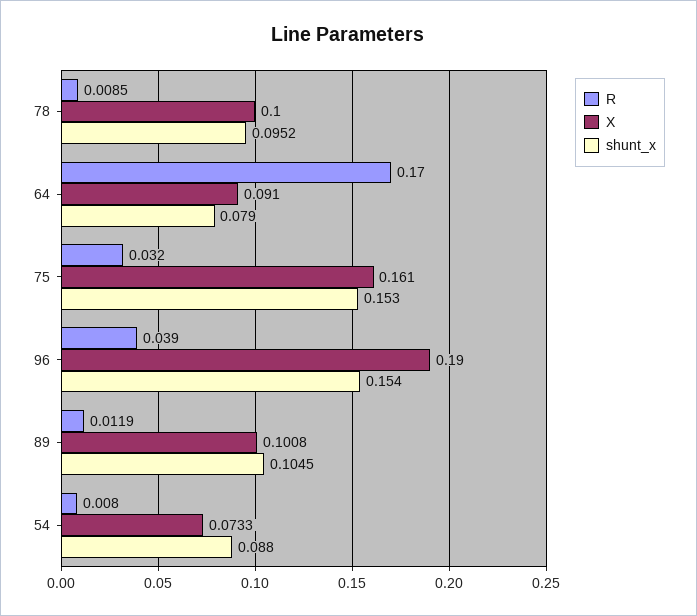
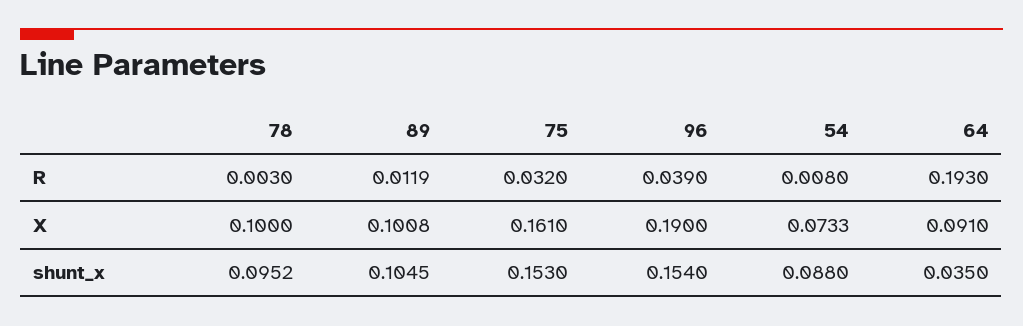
R, 78: 0.0085 -> 0.003
R, 64: 0.17 -> 0.193
shunt_x, 64: 0.079 -> 0.035

